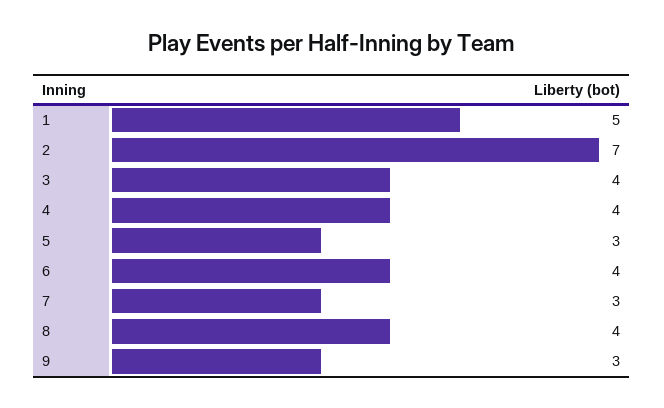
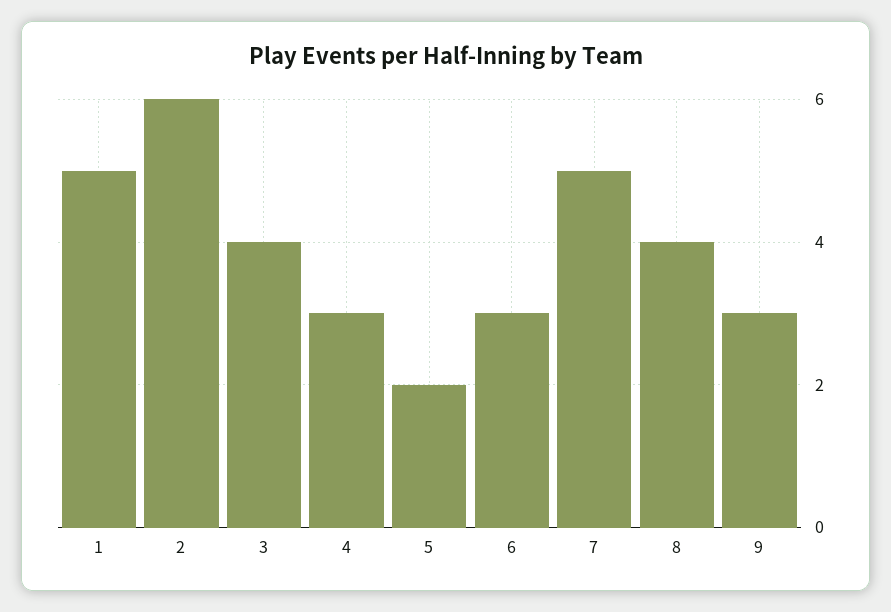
2: 7 -> 6
4: 4 -> 3
5: 3 -> 2
6: 4 -> 3
7: 3 -> 5

